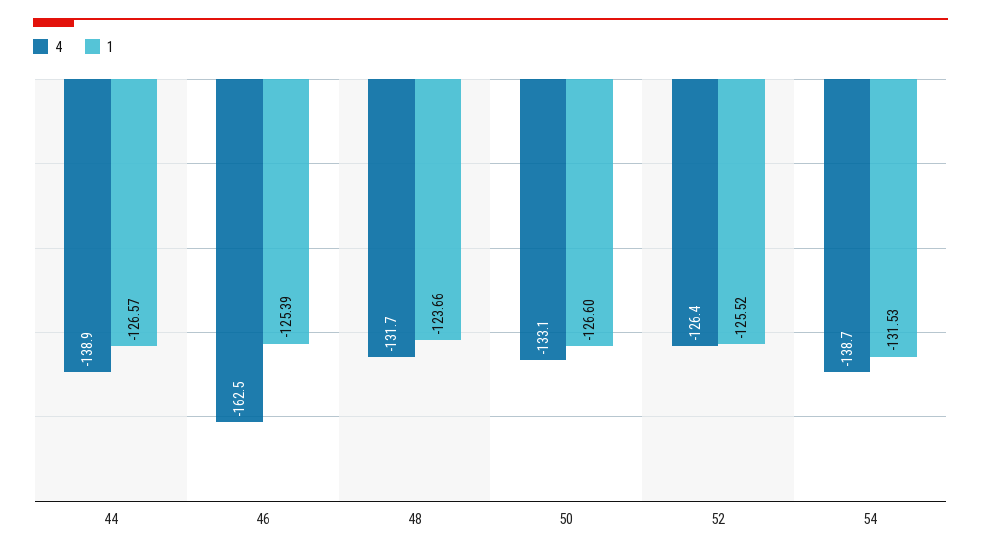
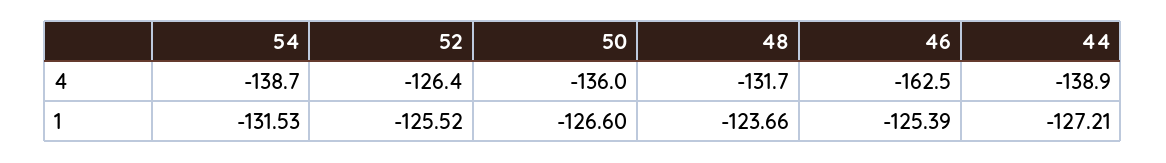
1, 44: -126.57 -> -127.21
4, 50: -133.1 -> -136

